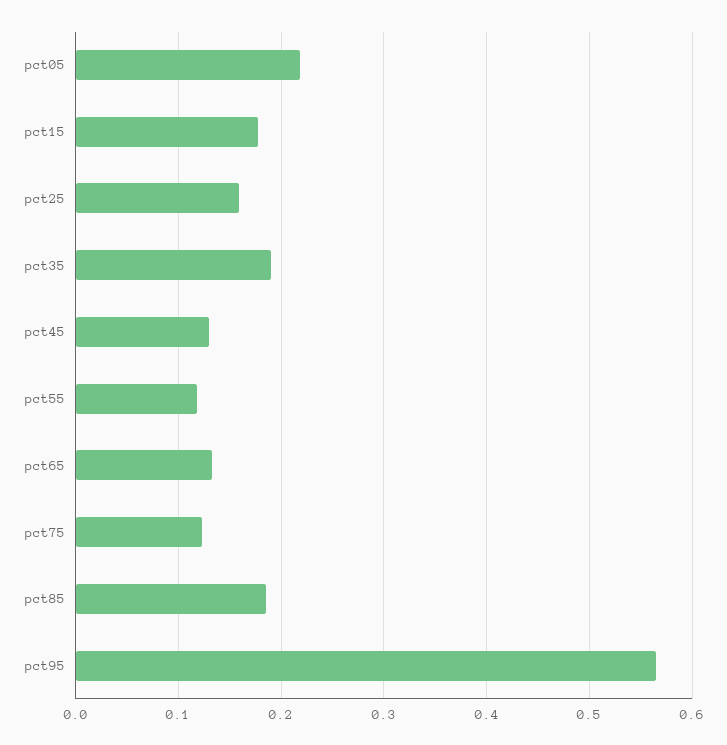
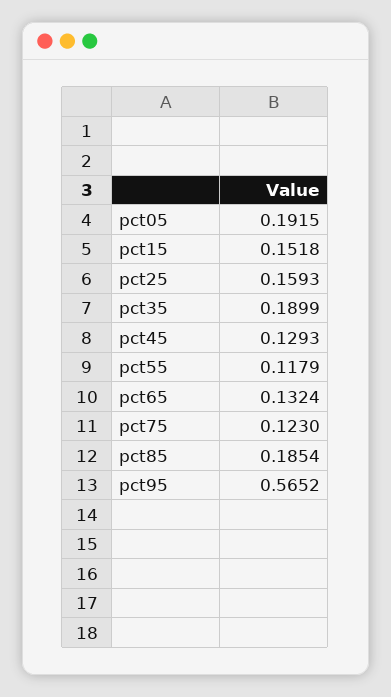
pct05: 0.22 -> 0.1915
pct15: 0.18 -> 0.1518

